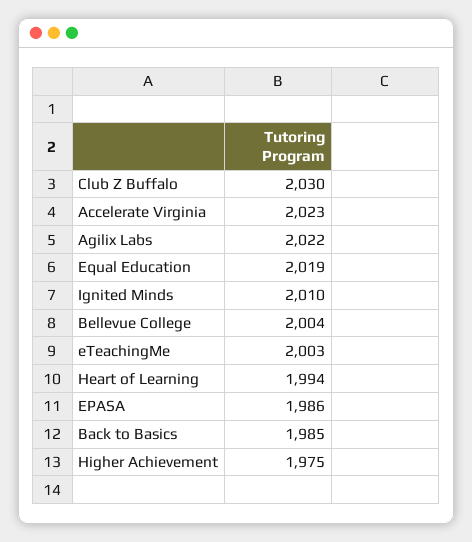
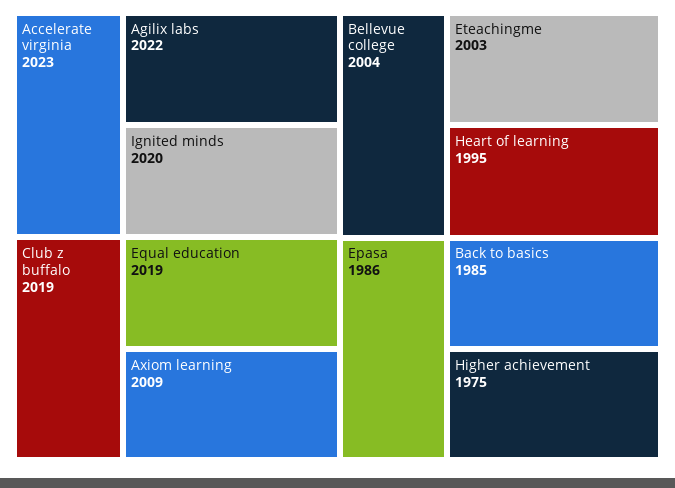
Club Z Buffalo: 2030 -> 2019
Ignited Minds: 2010 -> 2020
Heart of Learning: 1994 -> 1995
Axiom learning: none -> 2009

